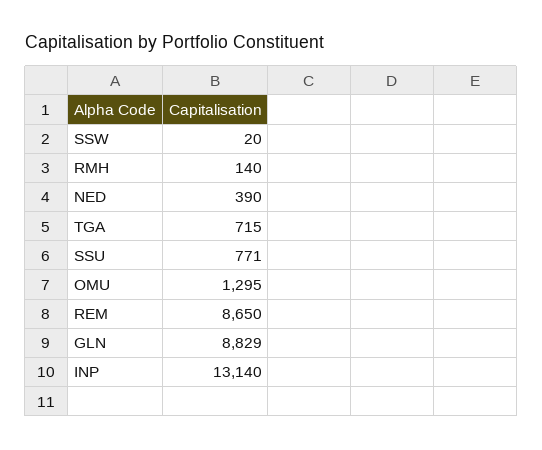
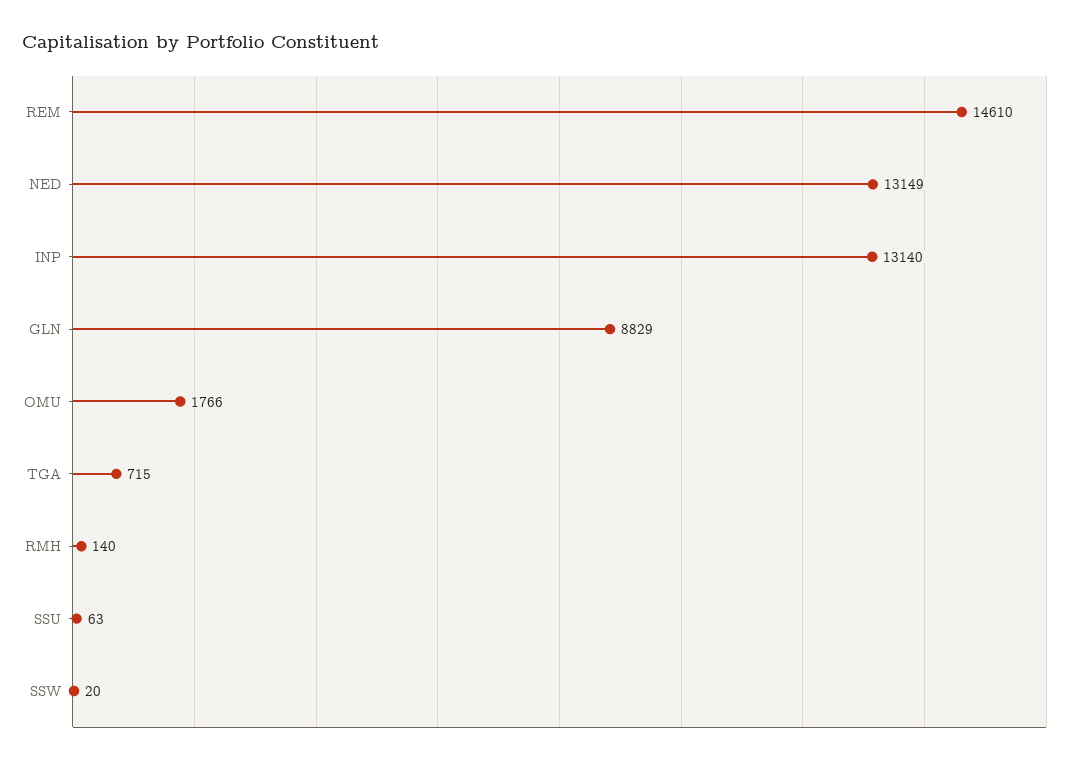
NED: 390 -> 13149
SSU: 771 -> 63
OMU: 1295 -> 1766
REM: 8650 -> 14610

